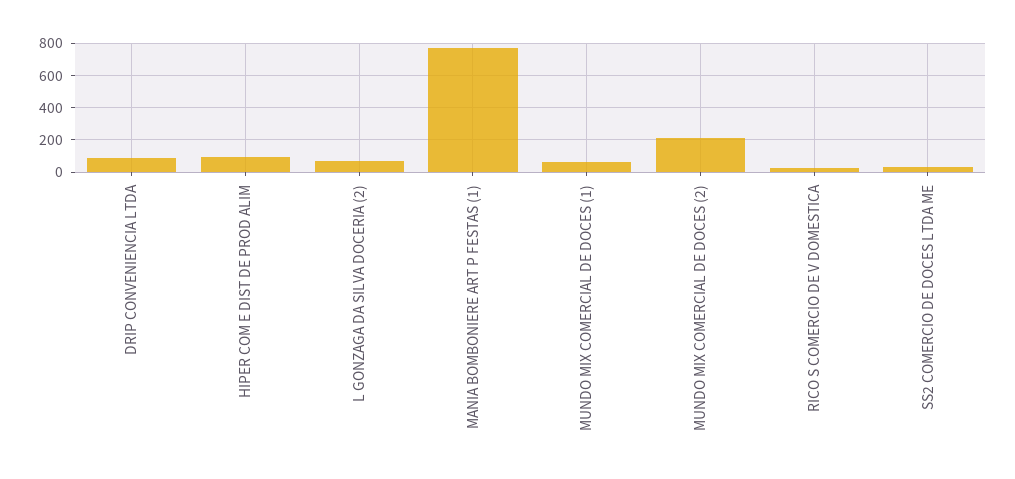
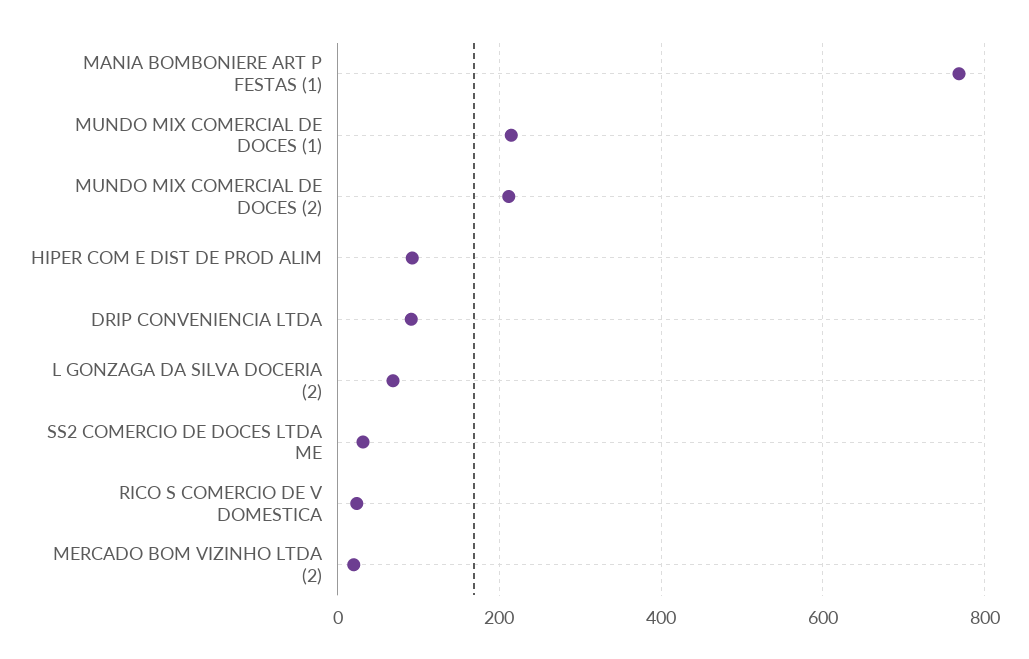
MUNDO MIX COMERCIAL DE DOCES (1): 50 -> 220
MERCADO BOM VIZINHO LTDA (2): none -> 20

